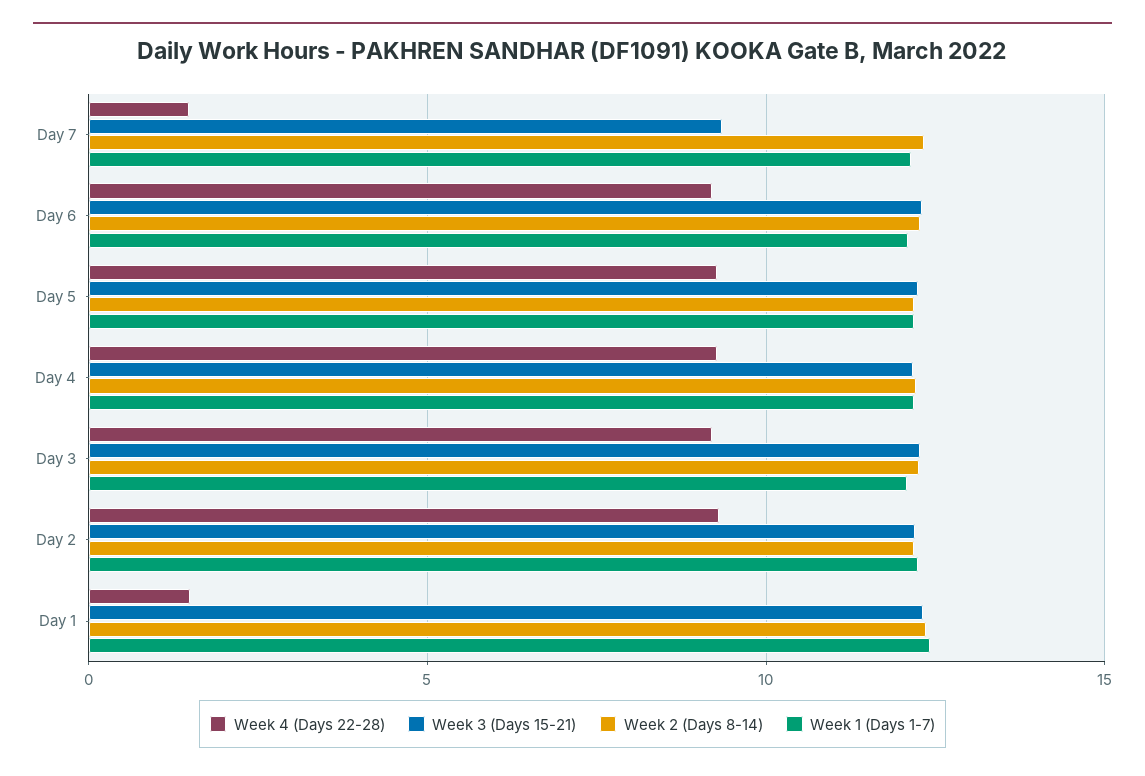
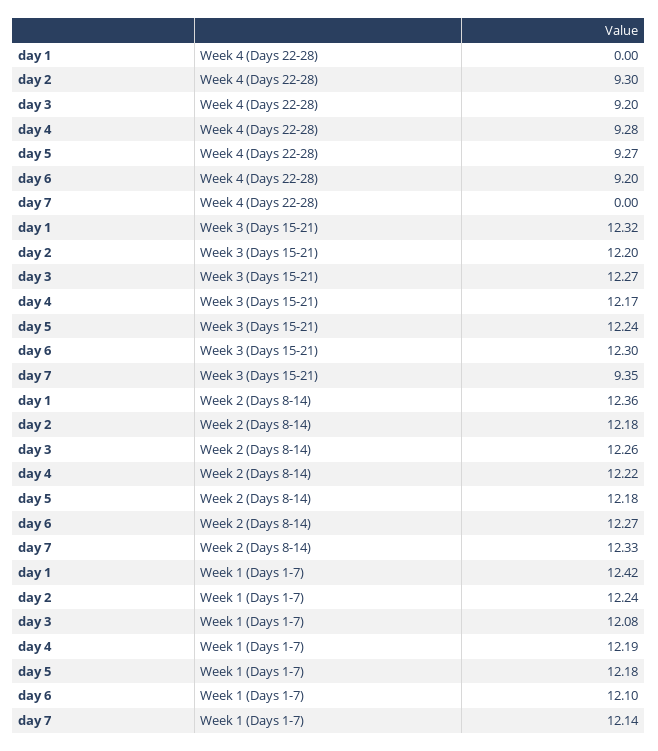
Week 4 (Days 22-28), Day 7: 1.5 -> 0
Week 4 (Days 22-28), Day 1: 1.5 -> 0

